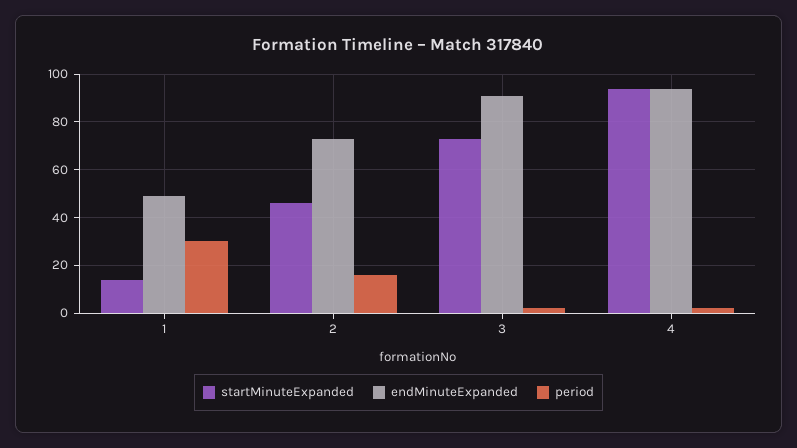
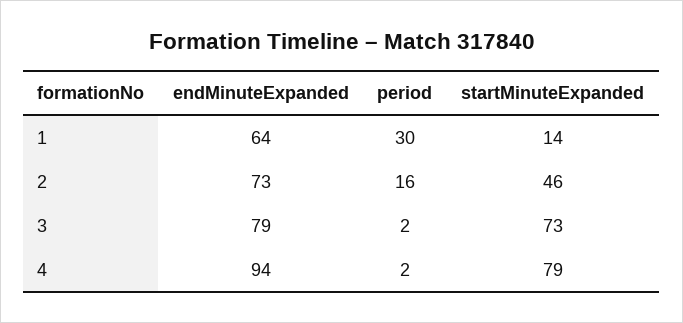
endMinuteExpanded, 1: 50 -> 64
endMinuteExpanded, 3: 90 -> 79
startMinuteExpanded, 4: 95 -> 79

